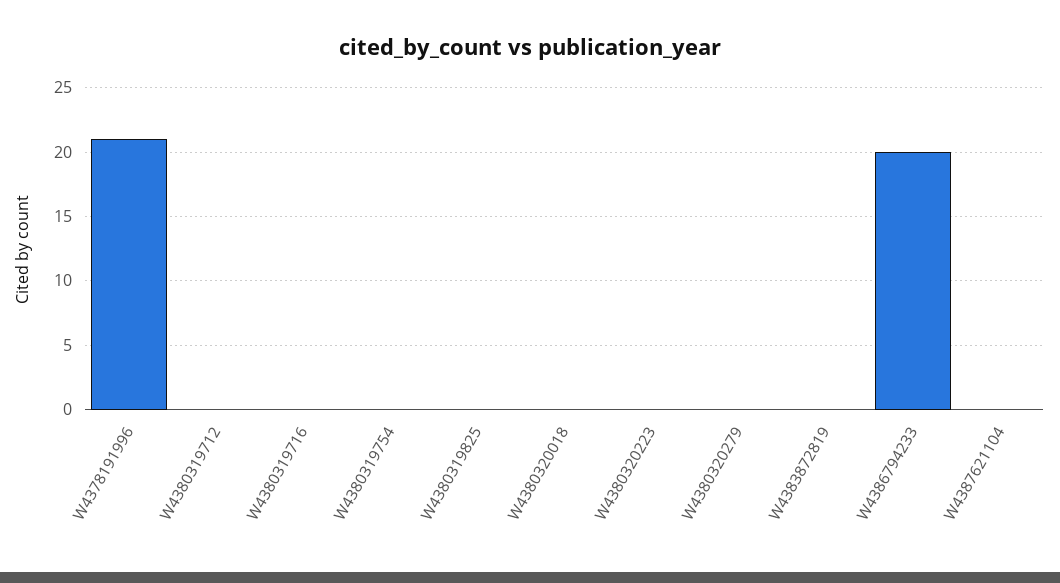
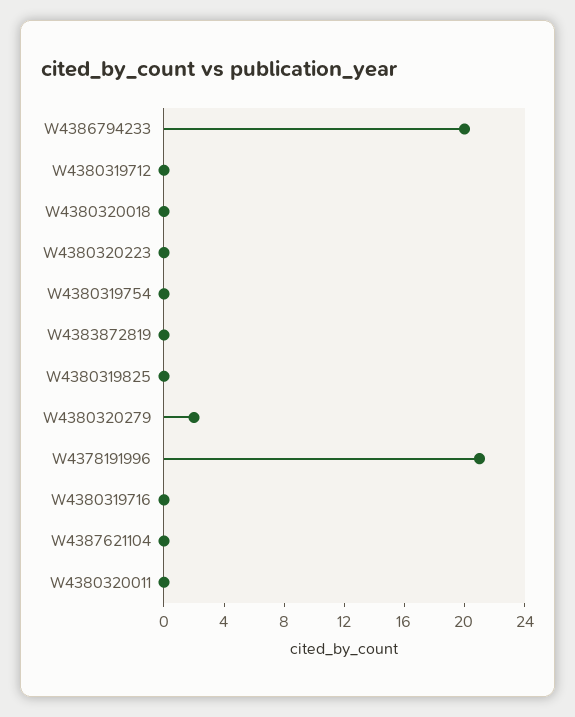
W4380320279: 0 -> 2
W4380320011: none -> 0

